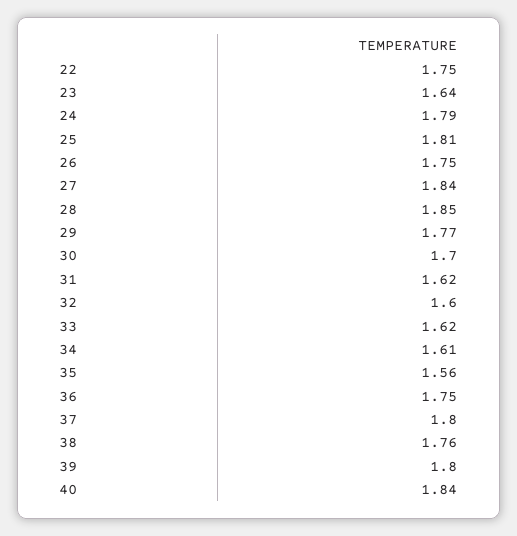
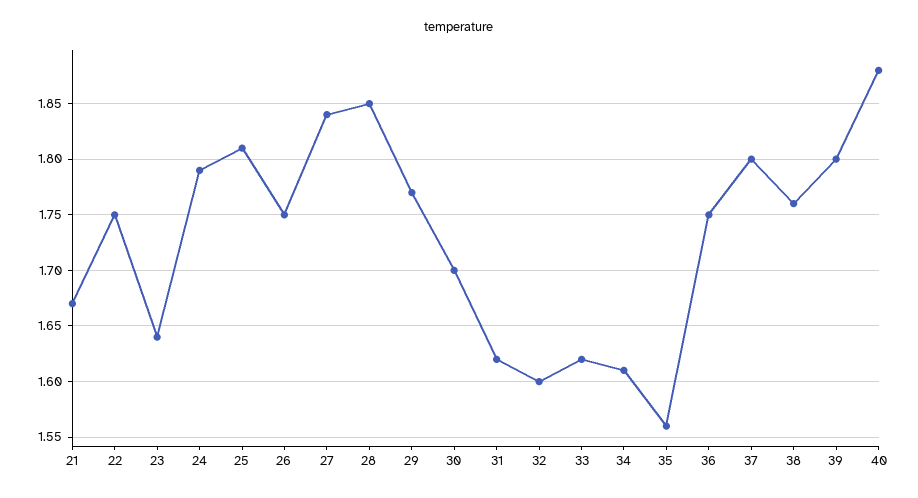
40: 1.84 -> 1.88
21: none -> 1.67

